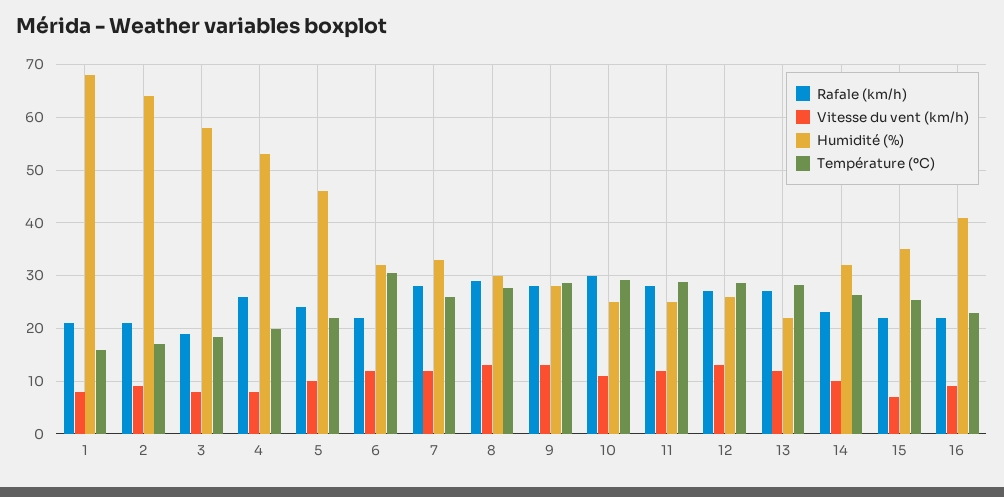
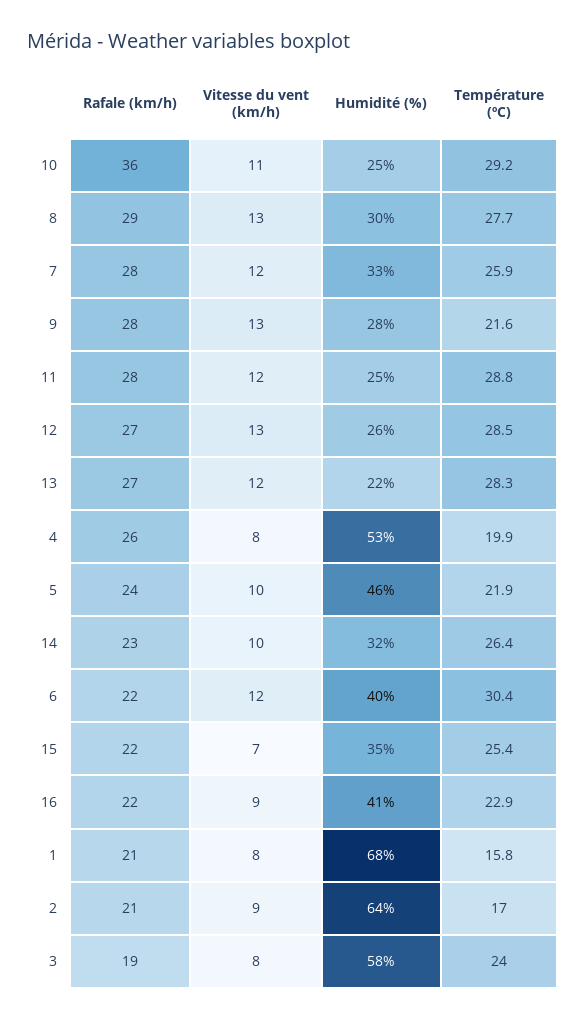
Température (ºC), 3: 18 -> 24
Humidité (%), 6: 32 -> 40
Température (ºC), 9: 28 -> 21.6
Rafale (km/h), 10: 30 -> 36

